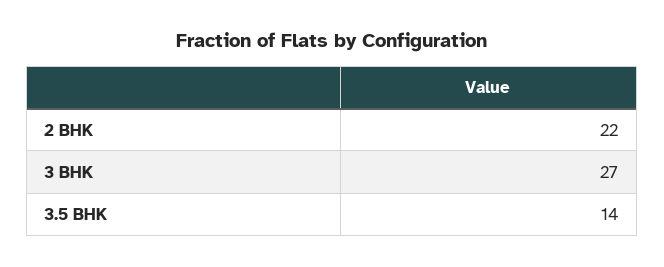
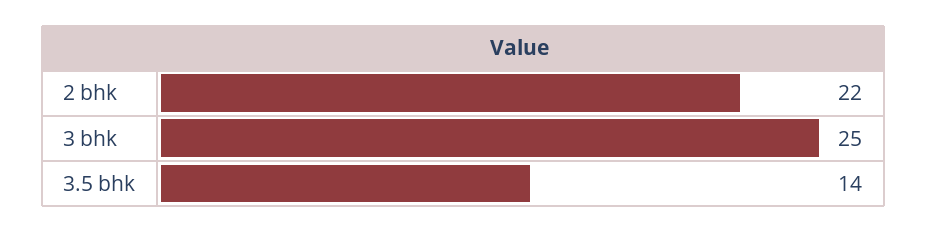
3 BHK: 27 -> 25

